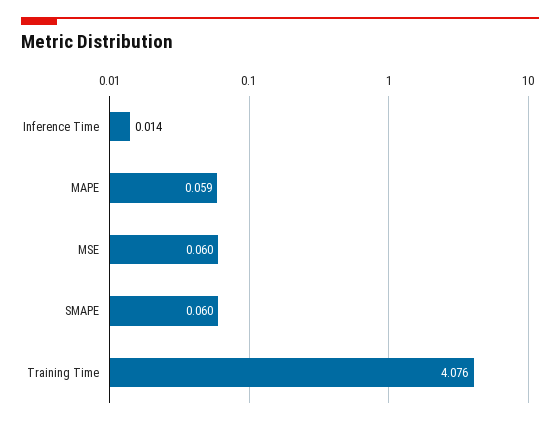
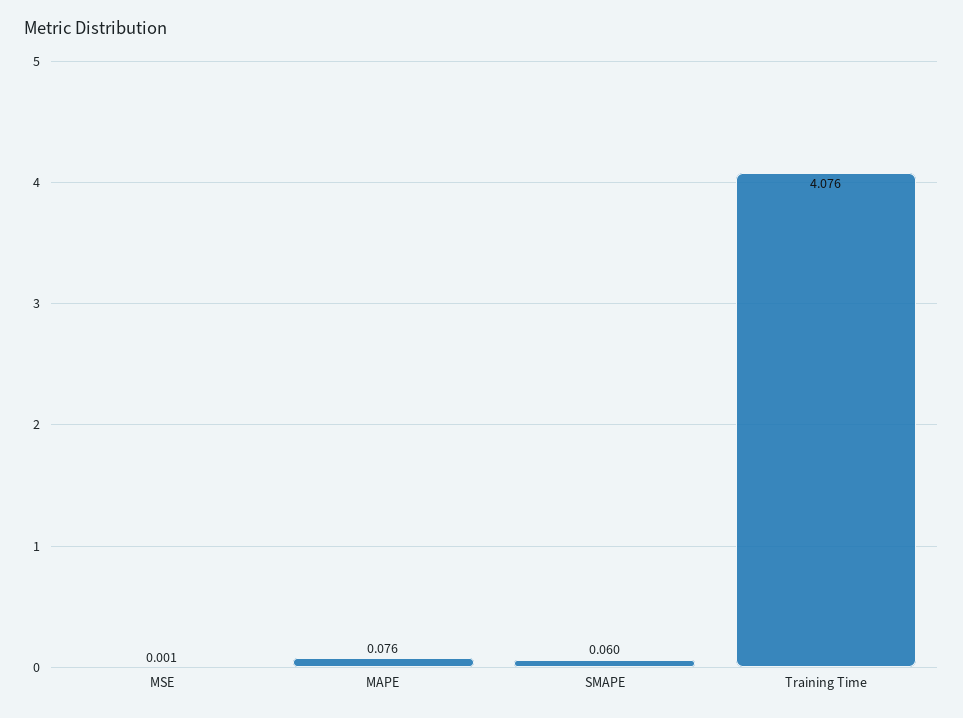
Inference Time: 0.014 -> none
MAPE: 0.059 -> 0.076
MSE: 0.06 -> 0.001

